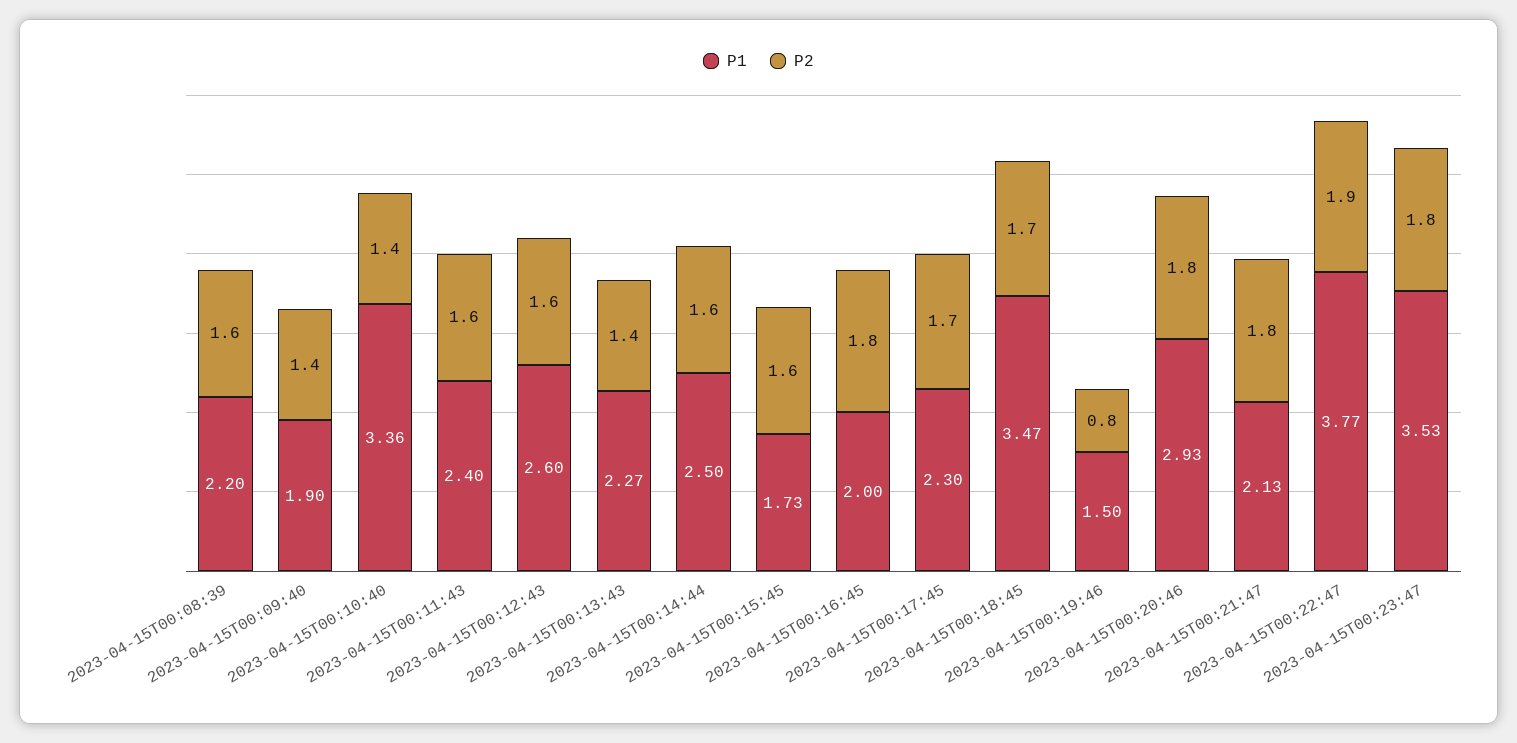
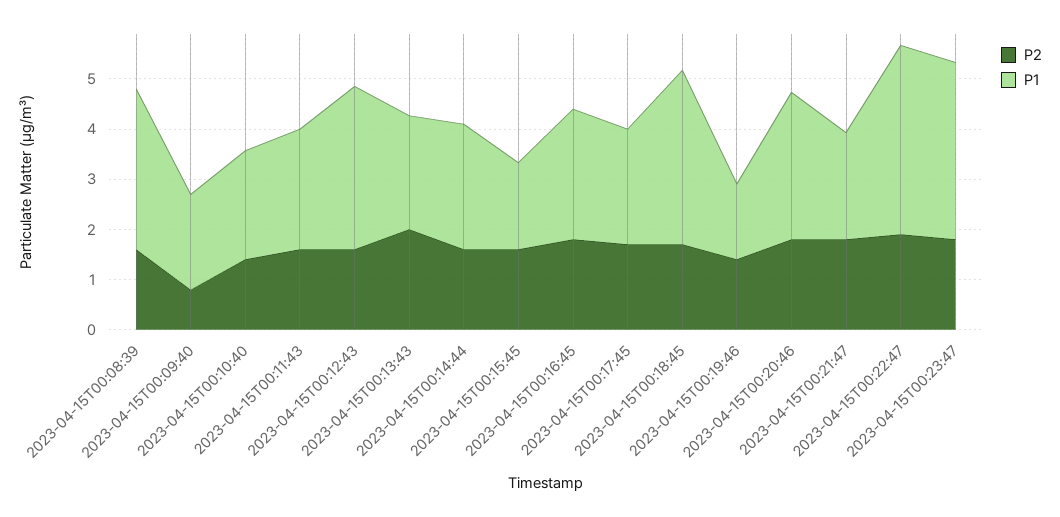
P1, 2023-04-15T00:08:39: 2.2 -> 3.2
P2, 2023-04-15T00:09:40: 1.4 -> 0.8
P1, 2023-04-15T00:10:40: 3.36 -> 2.2
P1, 2023-04-15T00:12:43: 2.6 -> 3.2
P2, 2023-04-15T00:13:43: 1.4 -> 2
P1, 2023-04-15T00:16:45: 2 -> 2.6
P2, 2023-04-15T00:19:46: 0.8 -> 1.4

